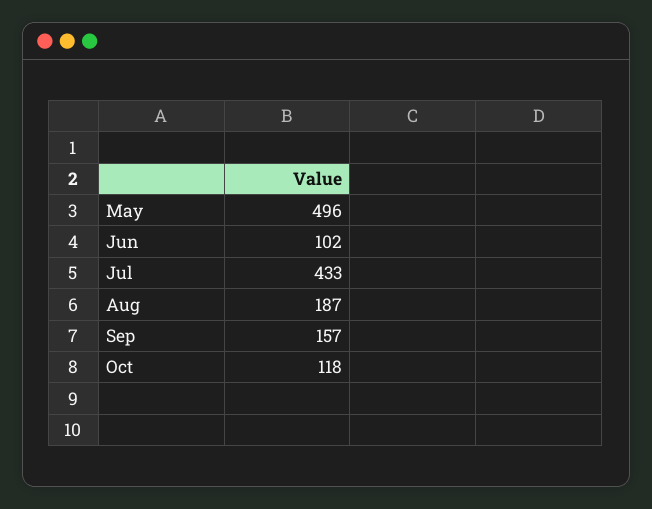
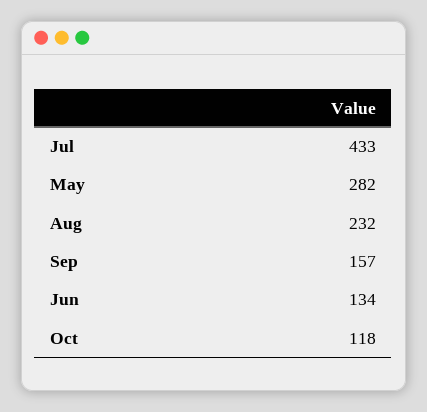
May: 496 -> 282
Jun: 102 -> 134
Aug: 187 -> 232

